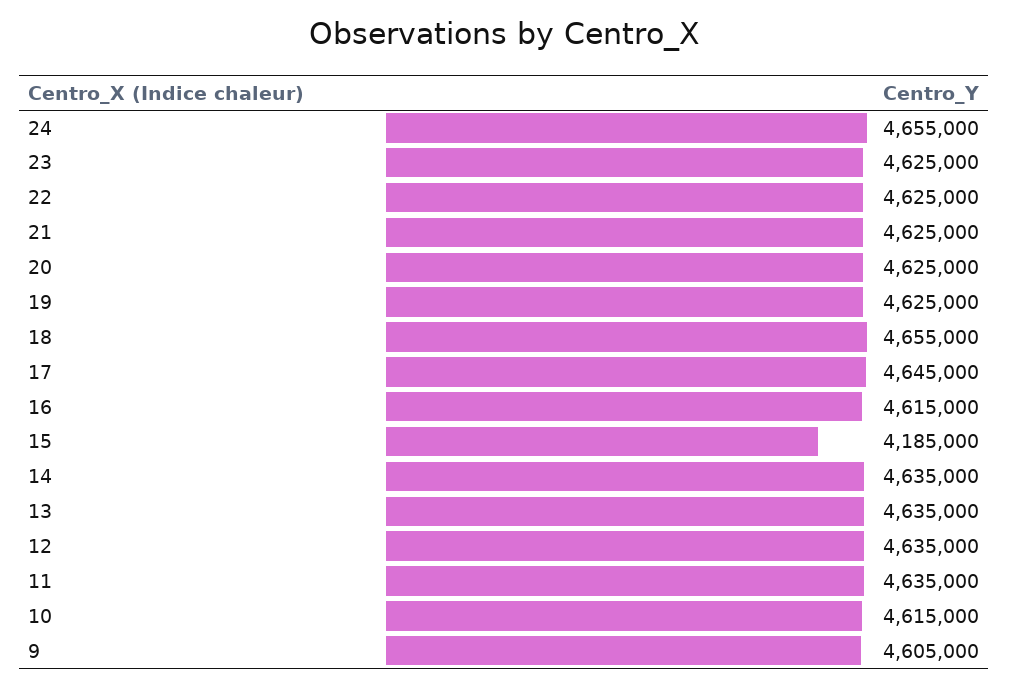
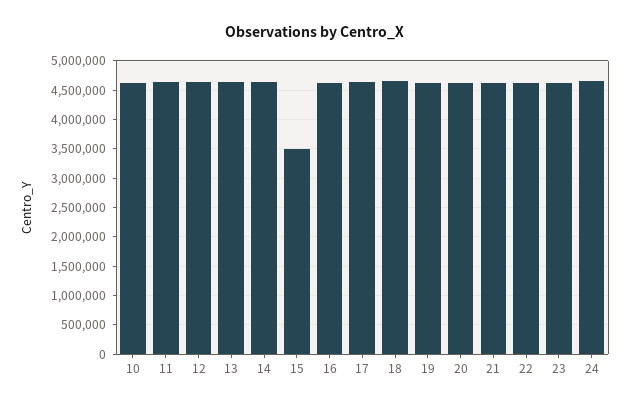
15: 4185000 -> 3500000
9: 4605000 -> none

